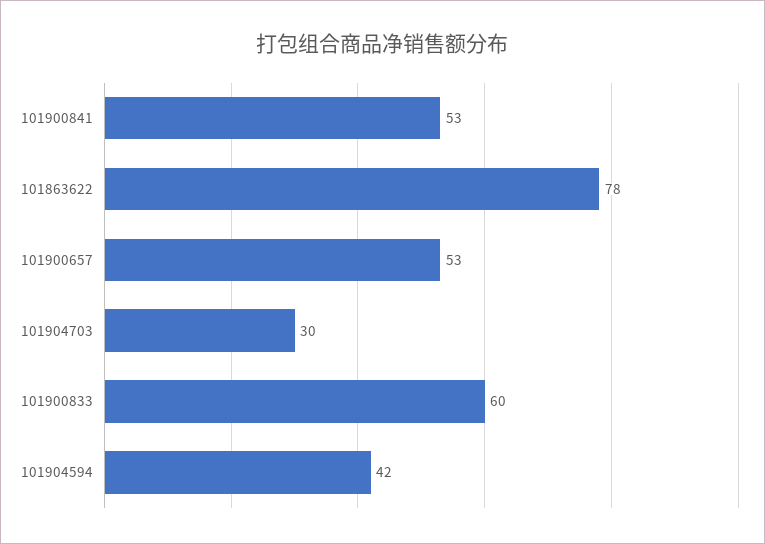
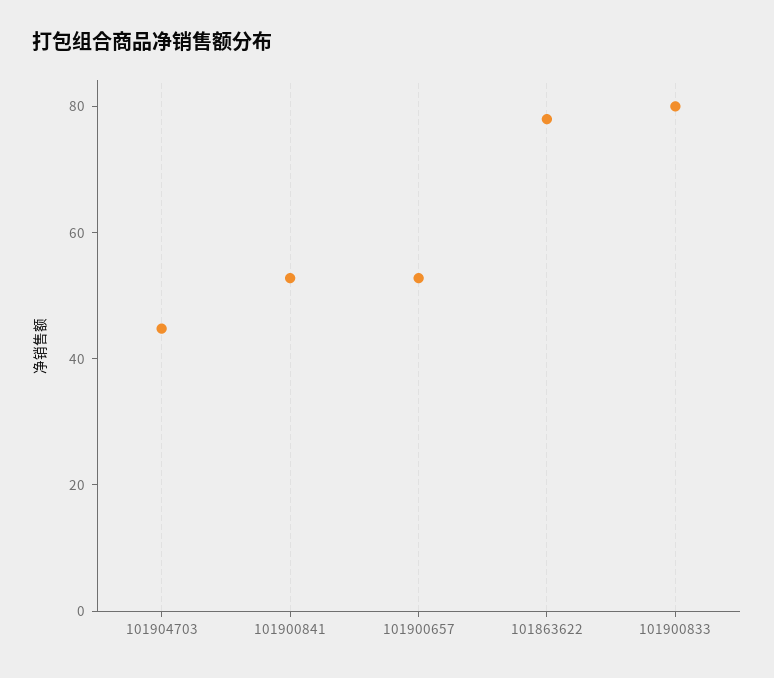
101904703: 30 -> 45
101900833: 60 -> 80
101904594: 42 -> none

